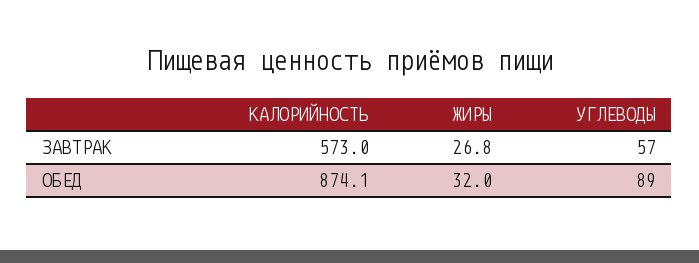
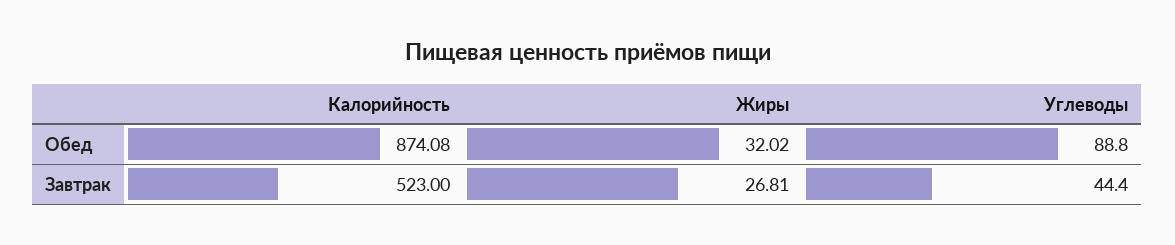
КАЛОРИЙНОСТЬ, ЗАВТРАК: 573 -> 523
УГЛЕВОДЫ, ЗАВТРАК: 57 -> 44.4

